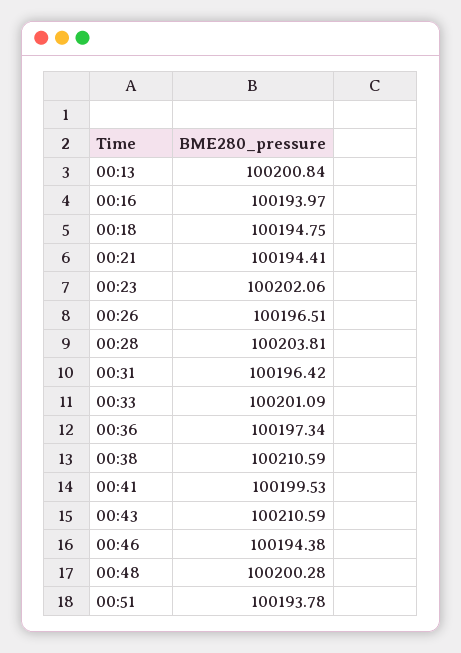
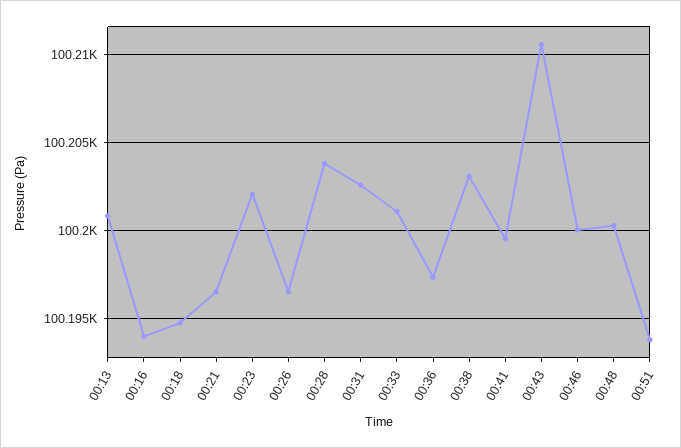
00:21: 100194.41 -> 100196.5
00:31: 100196.42 -> 100202.5
00:38: 100210.59 -> 100203
00:46: 100194.38 -> 100200

